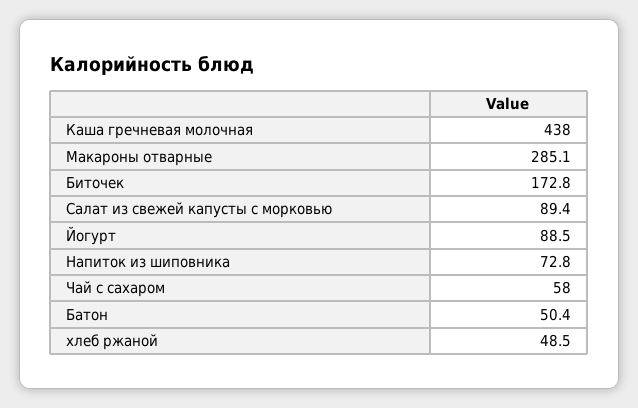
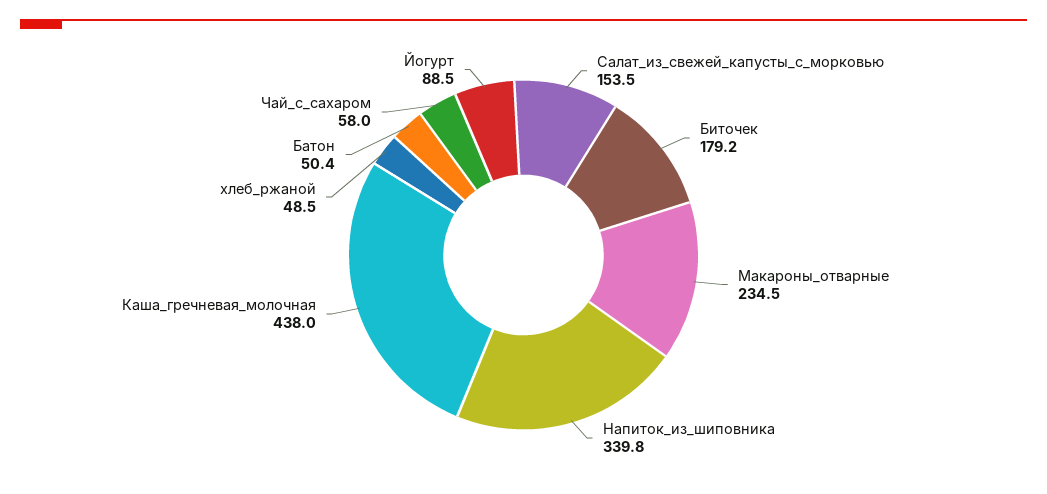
Макароны отварные: 285.1 -> 234.5
Биточек: 172.8 -> 179.2
Салат из свежей капусты с морковью: 89.4 -> 153.5
Напиток из шиповника: 72.8 -> 339.8

